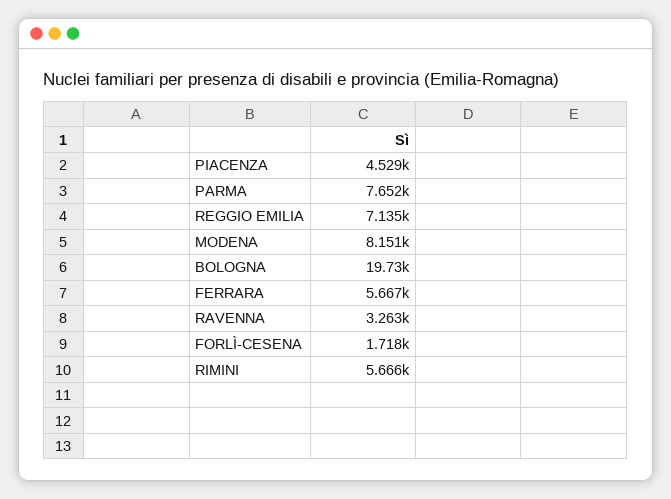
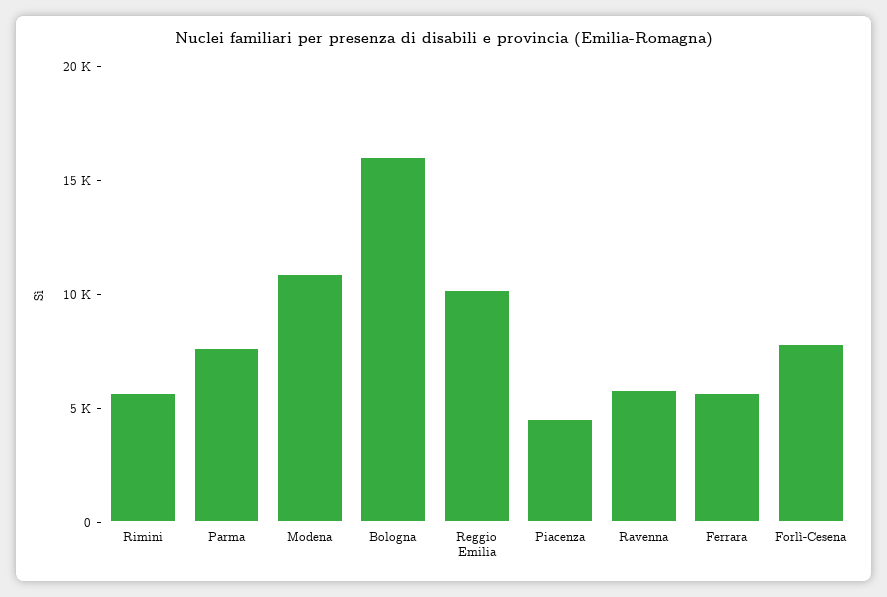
REGGIO EMILIA: 7135 -> 10000
MODENA: 8151 -> 11000
BOLOGNA: 19730 -> 16000
RAVENNA: 3263 -> 6000
FORLÌ-CESENA: 1718 -> 8000

